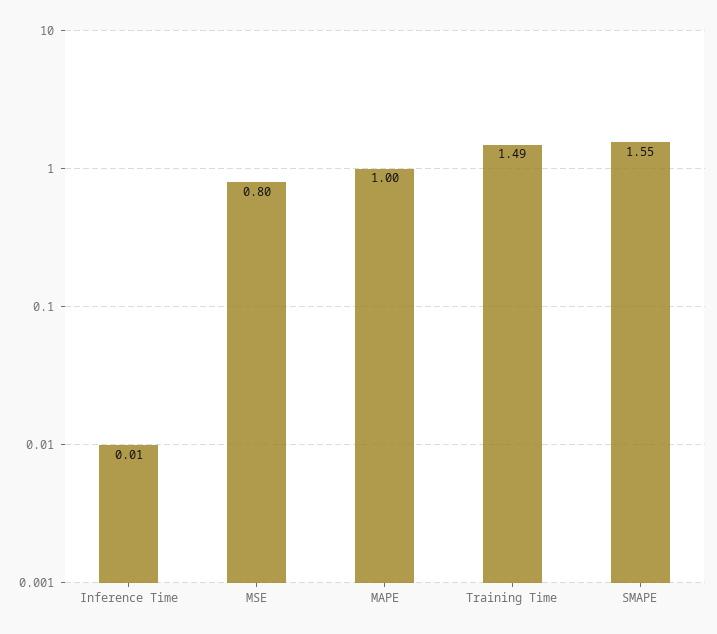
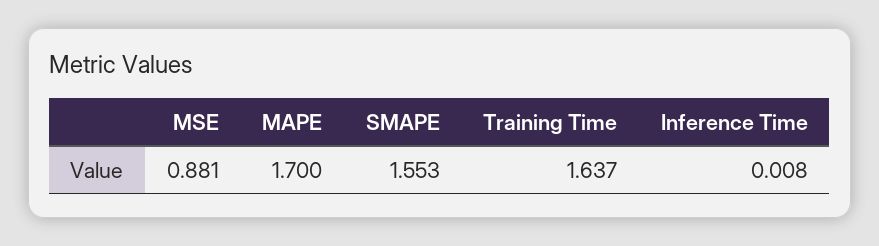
MSE: 0.8 -> 0.881
MAPE: 1 -> 1.7
Training Time: 1.49 -> 1.637

